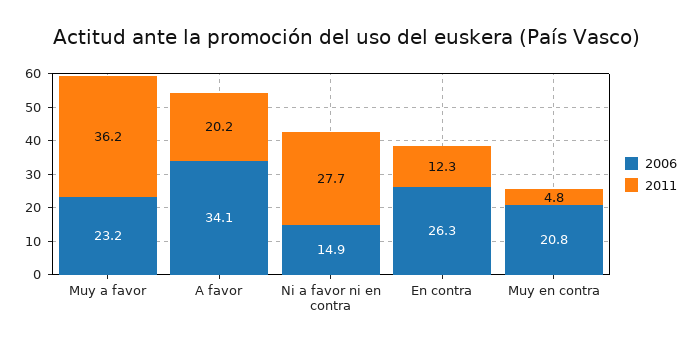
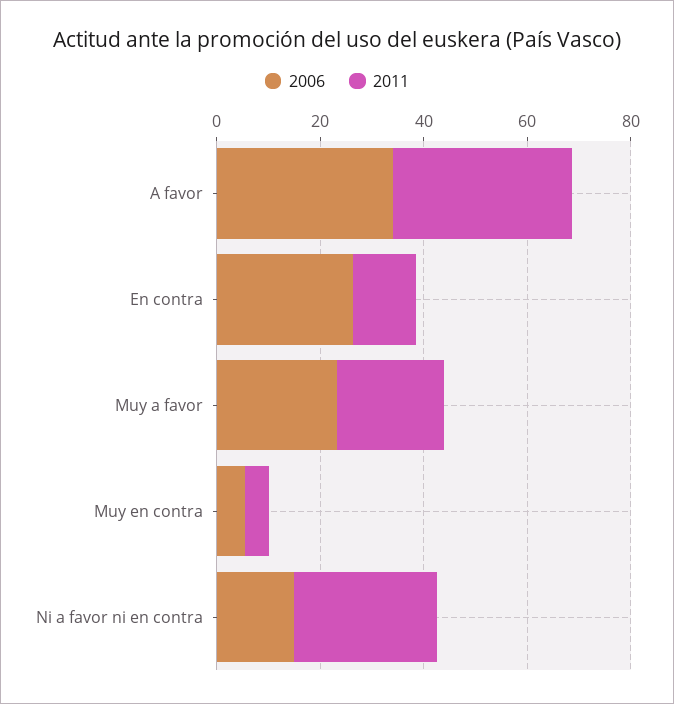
2011, Muy a favor: 36.2 -> 20
2011, A favor: 20.2 -> 35
2006, Muy en contra: 20.8 -> 5

